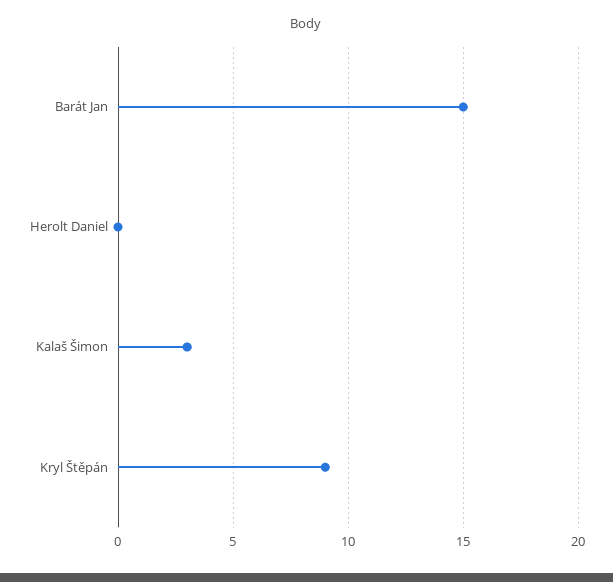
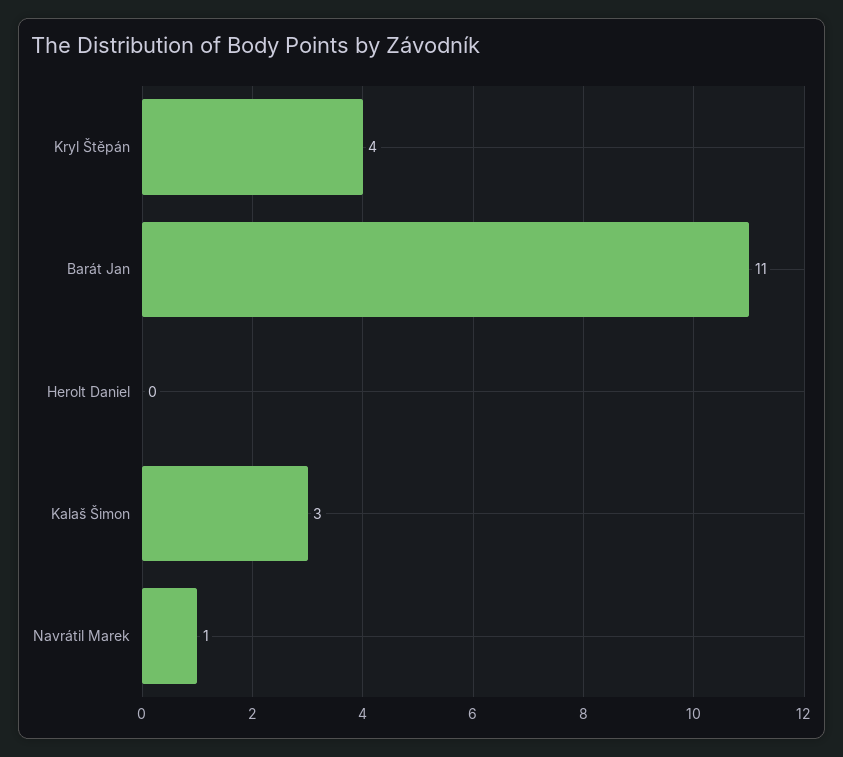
Barát Jan: 15 -> 11
Kryl Štěpán: 9 -> 4
Navrátil Marek: none -> 1

